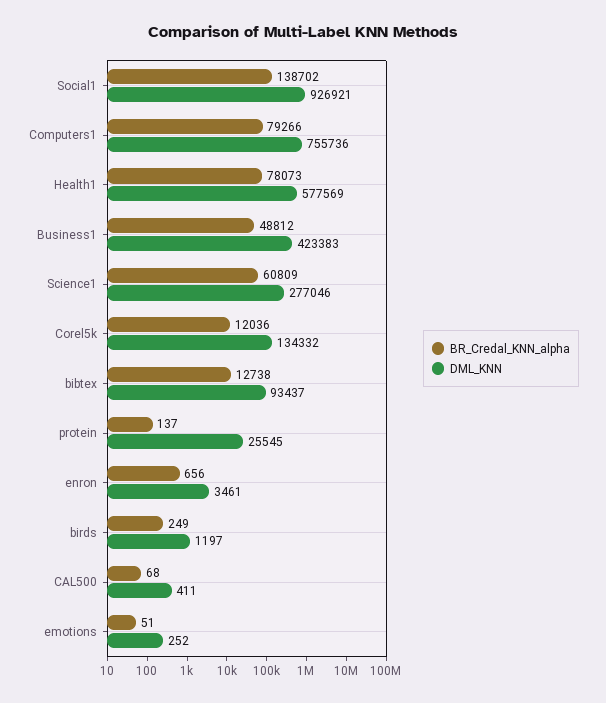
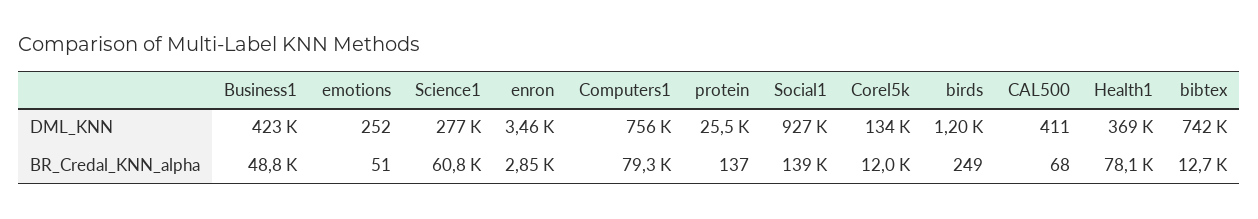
DML_KNN, Health1: 577569 -> 369000
DML_KNN, bibtex: 93437 -> 742000
BR_Credal_KNN_alpha, enron: 656 -> 2850

